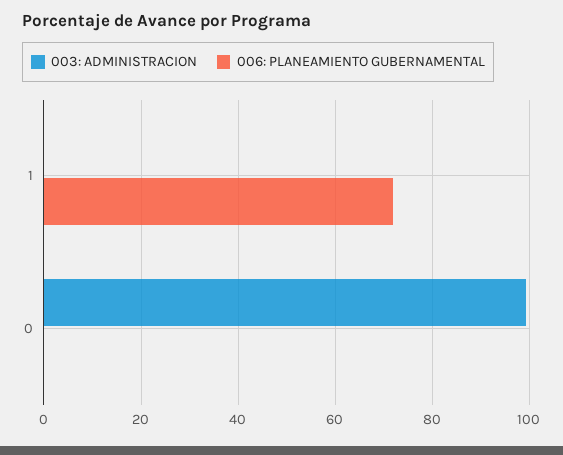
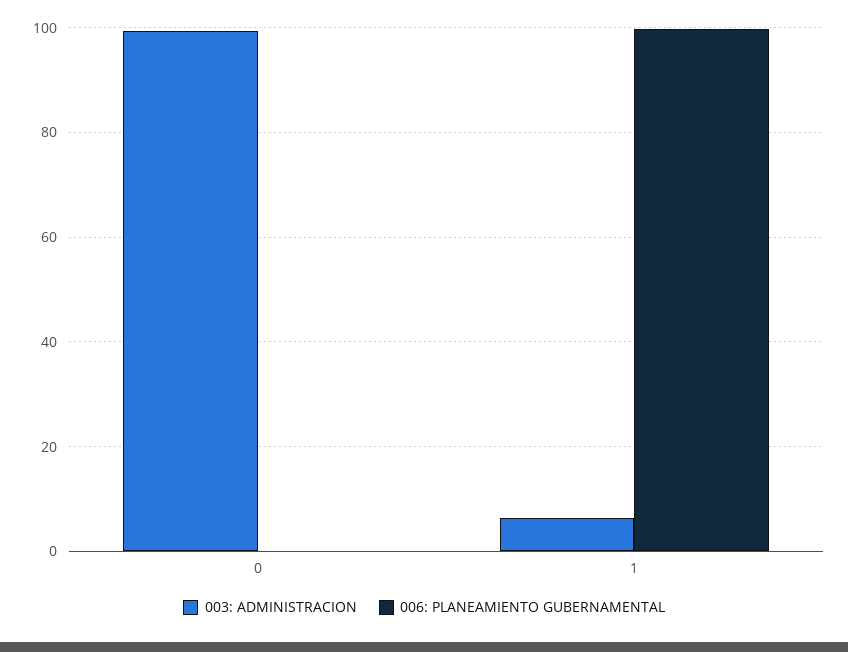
003: ADMINISTRACION, 1: 0 -> 6
006: PLANEAMIENTO GUBERNAMENTAL, 1: 72 -> 100

